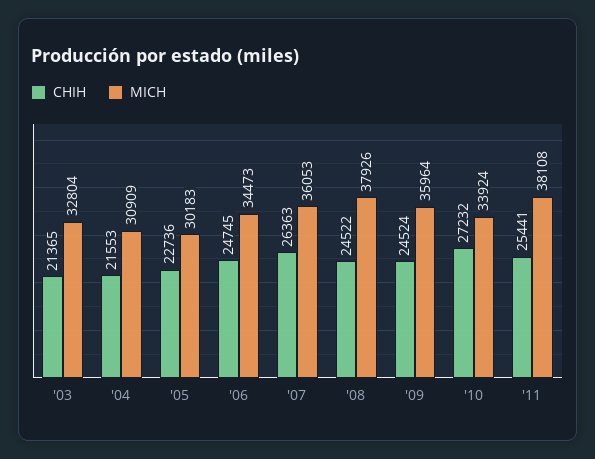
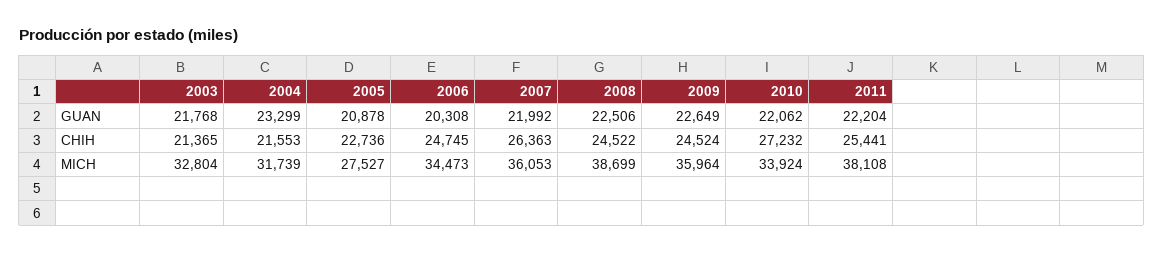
MICH, '04: 30909 -> 31739
MICH, '05: 30183 -> 27527
MICH, '08: 37926 -> 38699
GUAN, '03: none -> 21768
GUAN, '04: none -> 23299
GUAN, '05: none -> 20878
GUAN, '06: none -> 20308
GUAN, '07: none -> 21992
GUAN, '08: none -> 22506
GUAN, '09: none -> 22649
GUAN, '10: none -> 22062
GUAN, '11: none -> 22204

